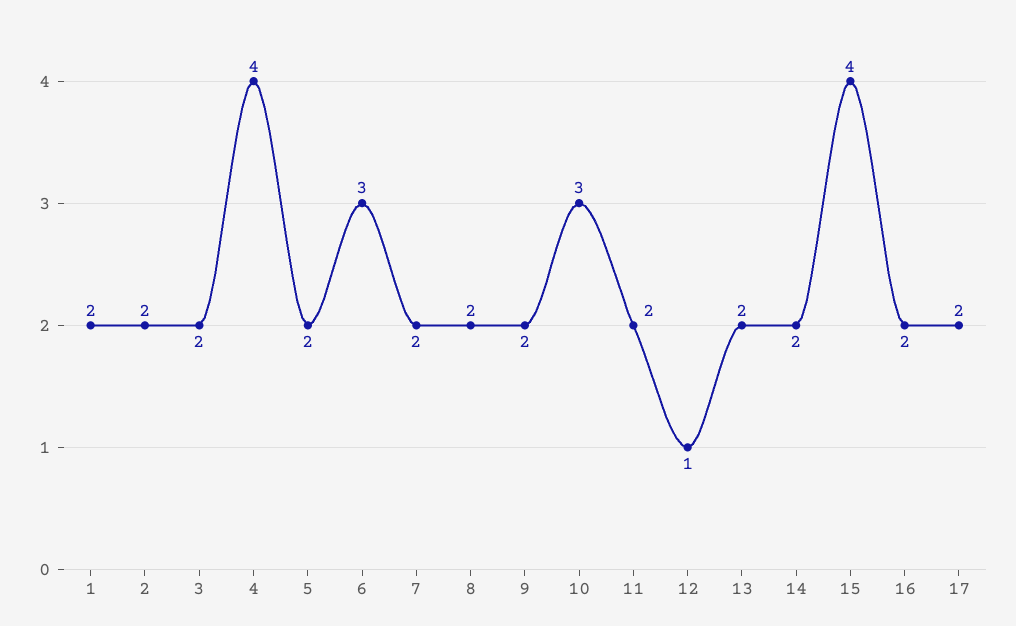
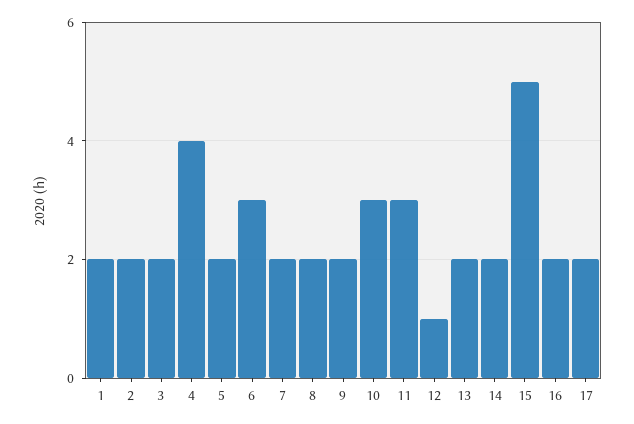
11: 2 -> 3
15: 4 -> 5

